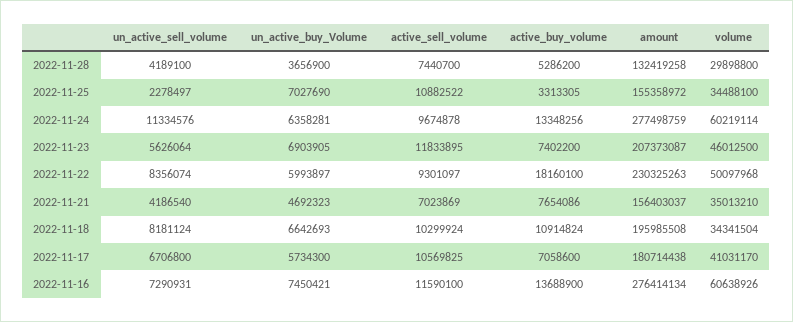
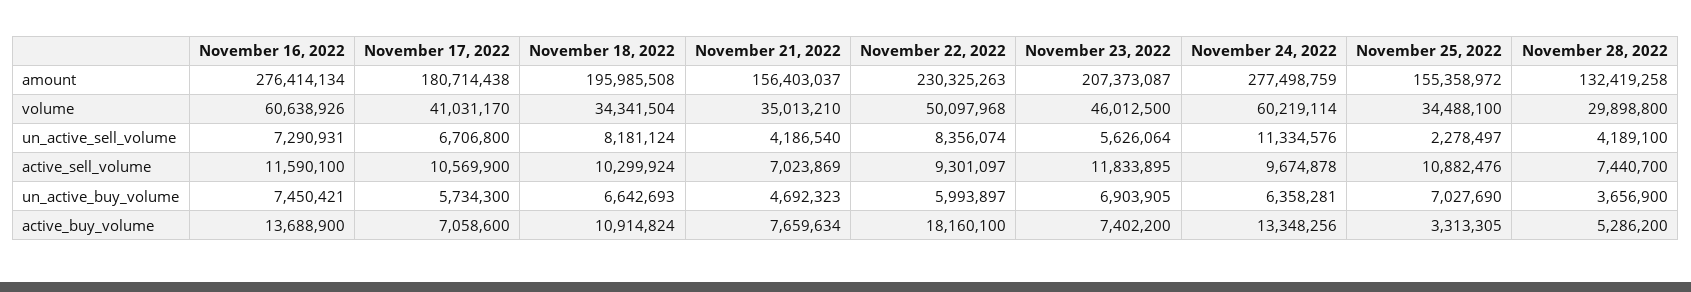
active_sell_volume, 2022-11-25: 10882522 -> 10882476
active_buy_volume, 2022-11-21: 7654086 -> 7659634
active_sell_volume, 2022-11-17: 10569825 -> 10569900

